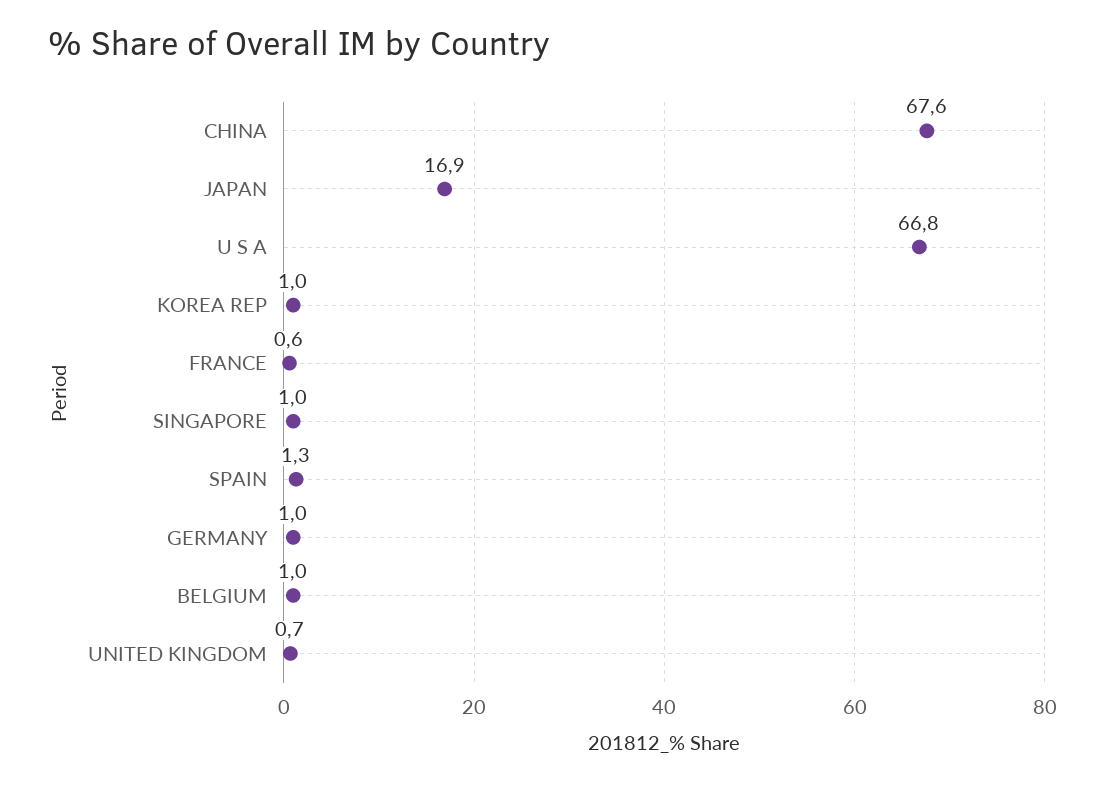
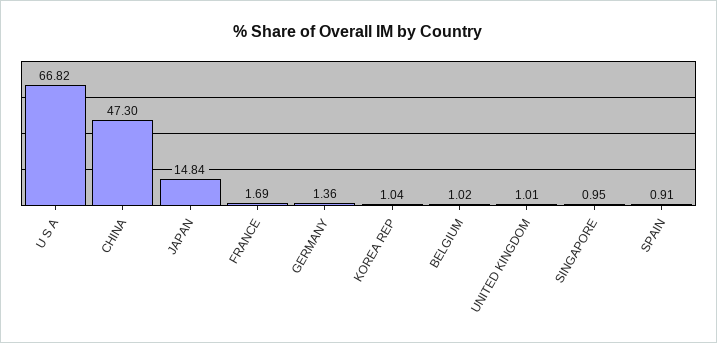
CHINA: 67.6 -> 47.3
JAPAN: 16.9 -> 14.84
FRANCE: 0.6 -> 1.69
SPAIN: 1.3 -> 0.91
GERMANY: 1 -> 1.36
UNITED KINGDOM: 0.7 -> 1.01

